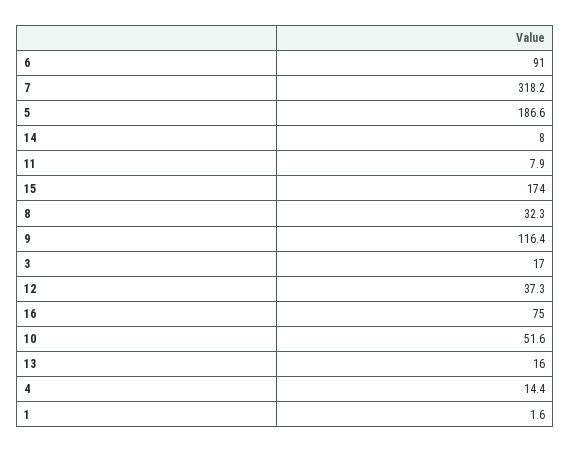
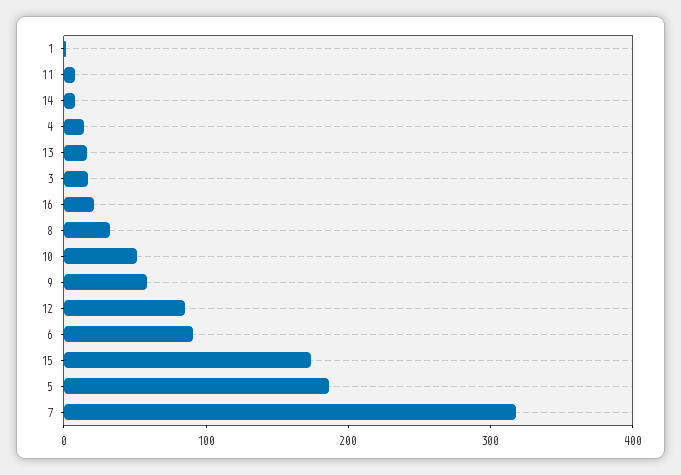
9: 116.4 -> 60
12: 37.3 -> 80
16: 75 -> 20

